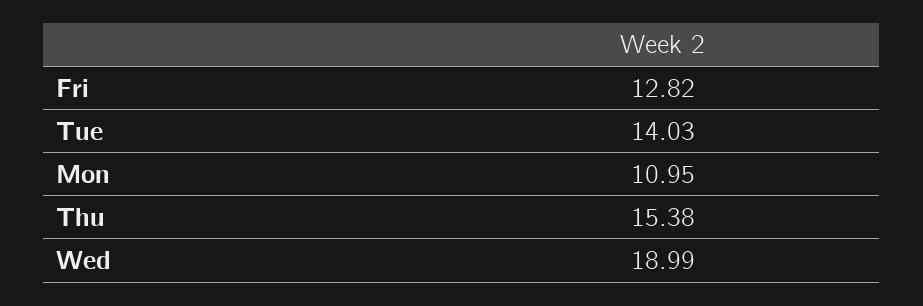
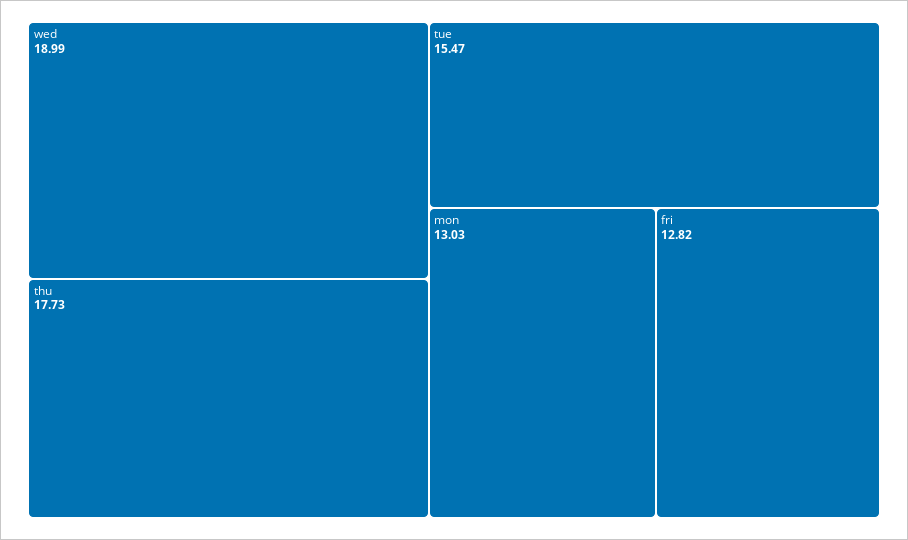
Tue: 14.03 -> 15.47
Mon: 10.95 -> 13.03
Thu: 15.38 -> 17.73

